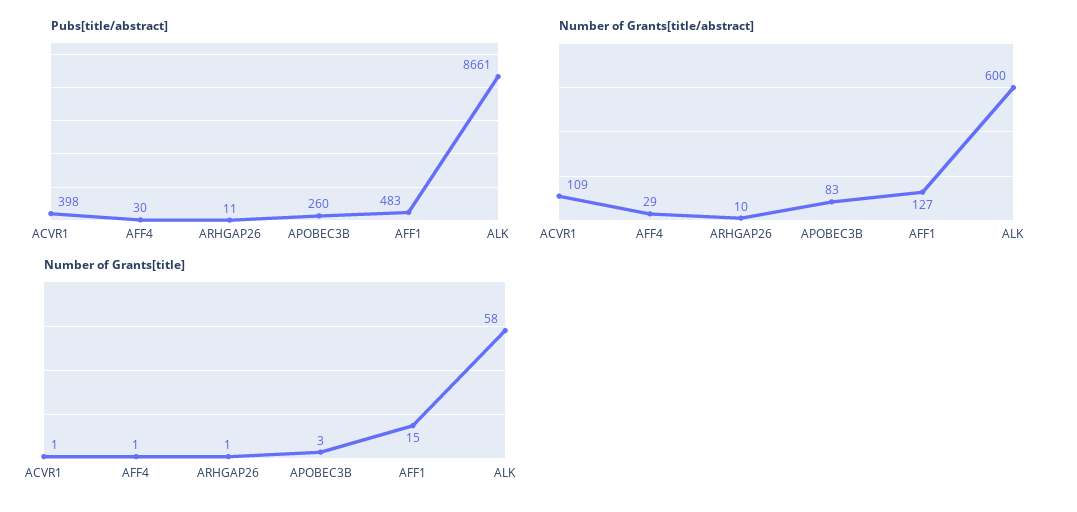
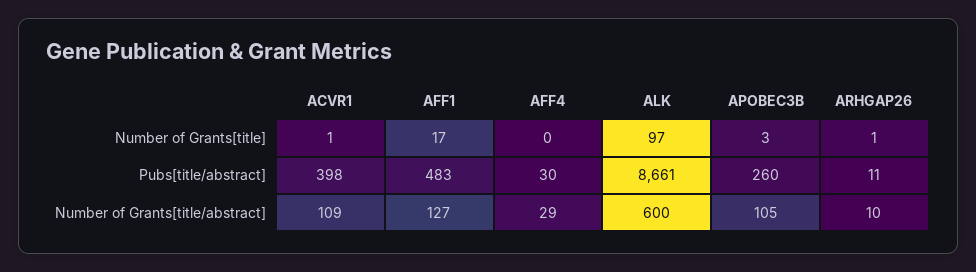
Number of Grants[title/abstract], APOBEC3B: 83 -> 105
Number of Grants[title], AFF4: 1 -> 0
Number of Grants[title], AFF1: 15 -> 17
Number of Grants[title], ALK: 58 -> 97

